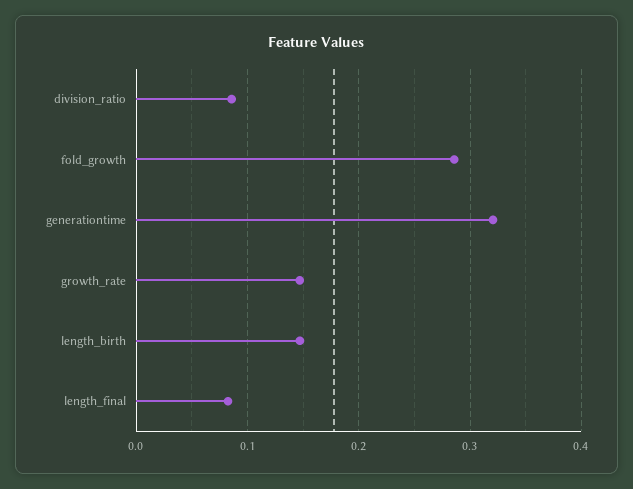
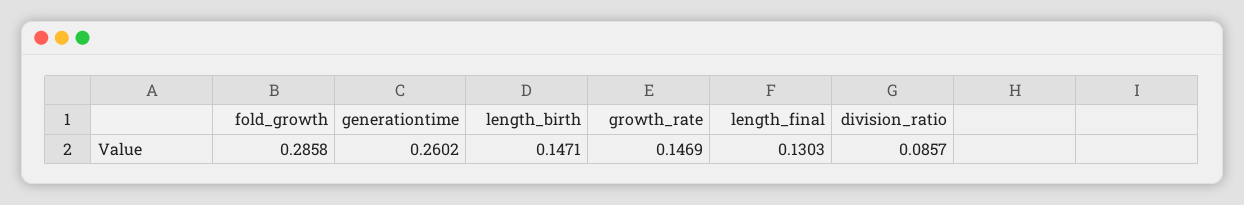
generationtime: 0.32 -> 0.2602
length_final: 0.08 -> 0.1303

